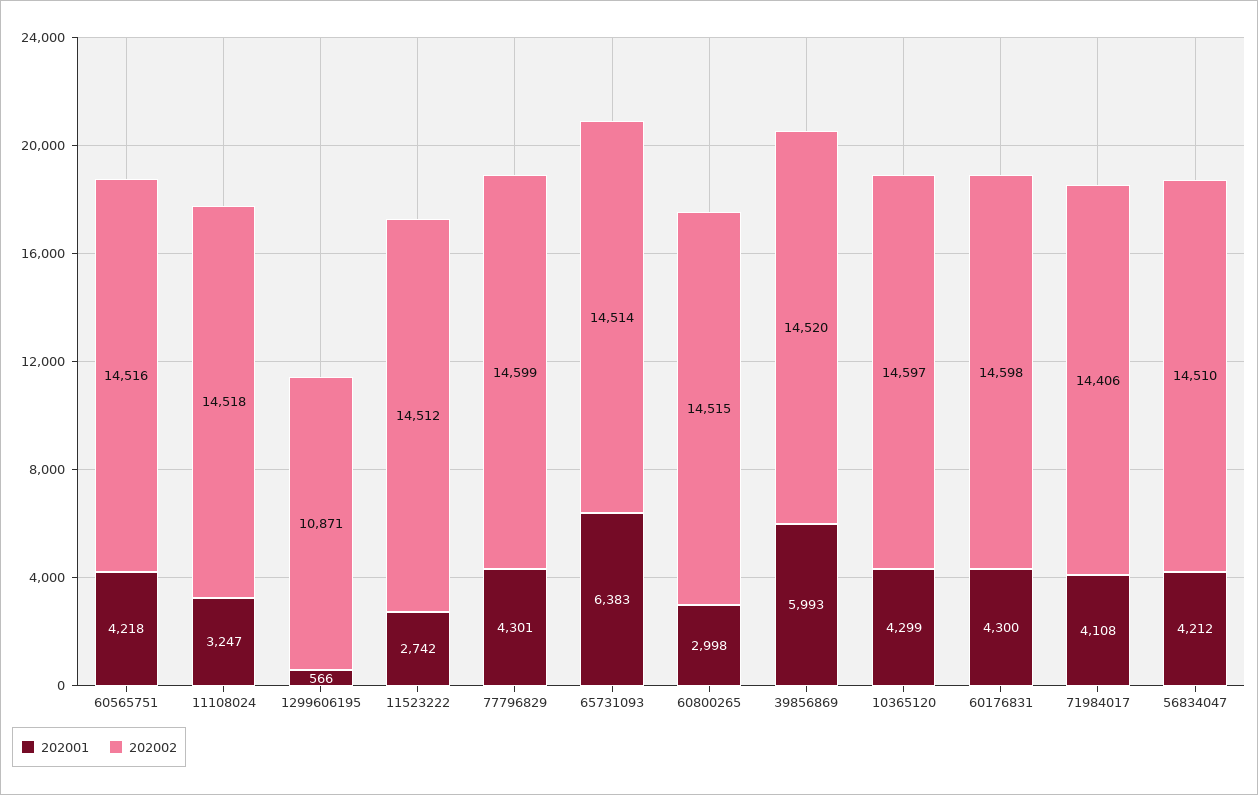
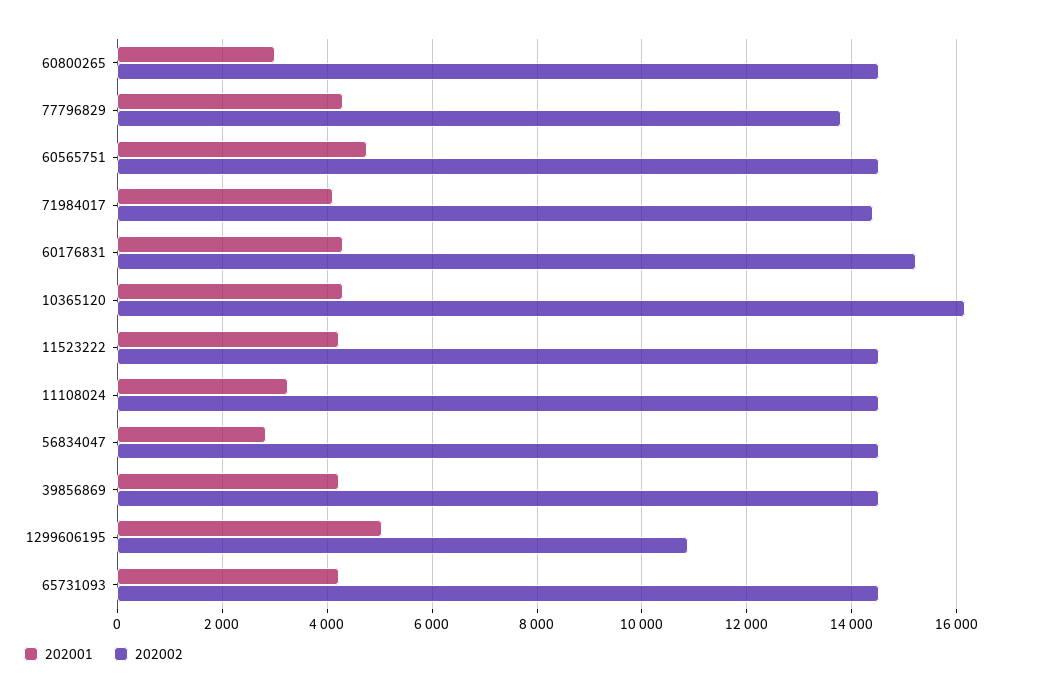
202001, 60565751: 4218 -> 4800
202001, 1299606195: 566 -> 5000
202001, 11523222: 2742 -> 4200
202002, 77796829: 14599 -> 13800
202001, 65731093: 6383 -> 4200
202001, 39856869: 5993 -> 4200
202002, 10365120: 14597 -> 16200
202002, 60176831: 14598 -> 15200
202001, 56834047: 4212 -> 2800

